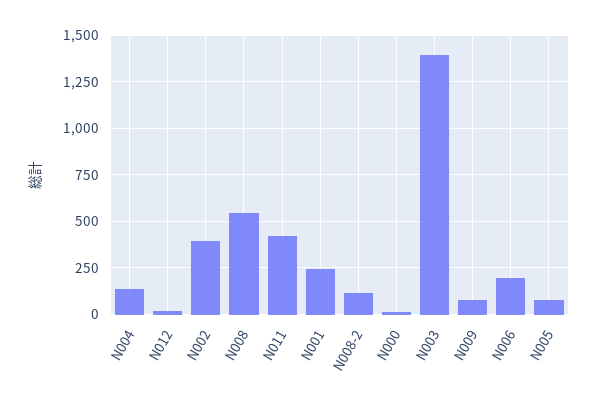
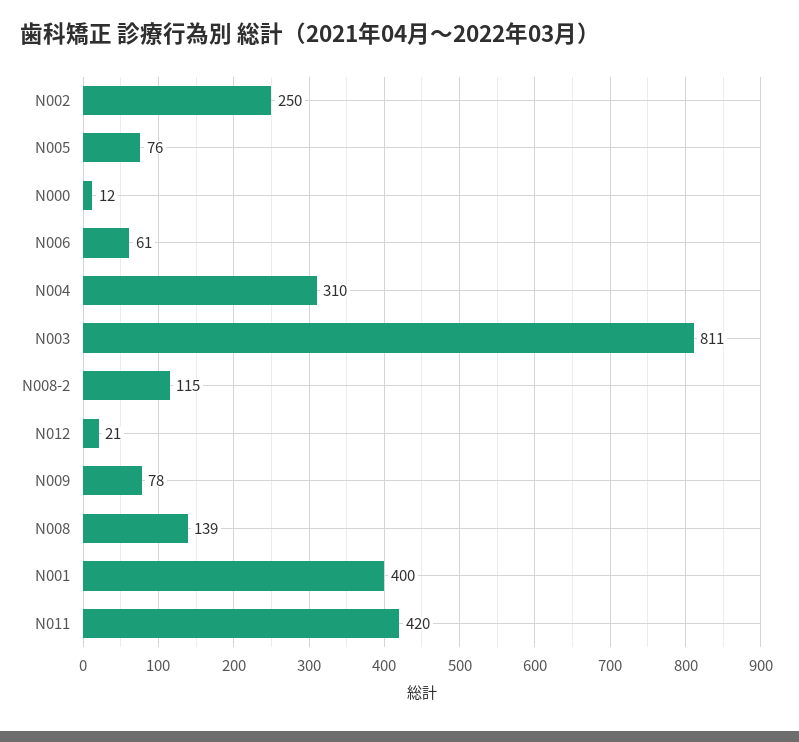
N004: 150 -> 310
N002: 400 -> 250
N008: 550 -> 139
N001: 250 -> 400
N003: 1400 -> 811
N006: 200 -> 61

